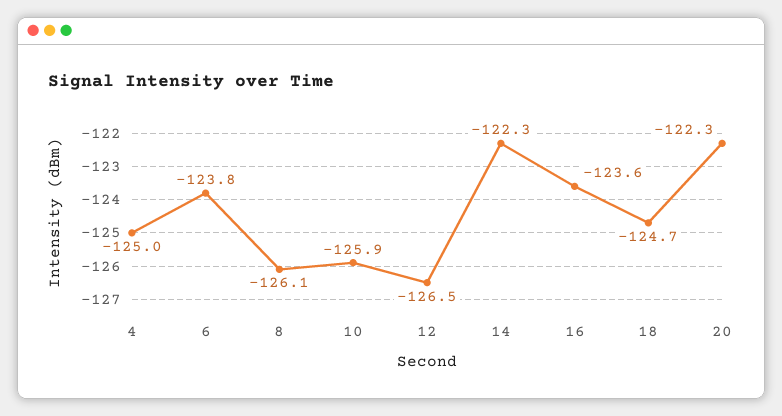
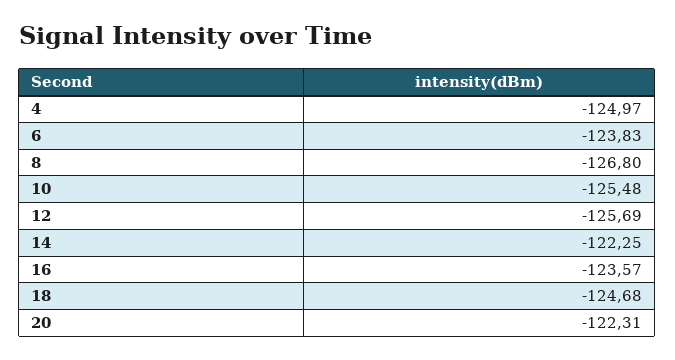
8: -126.1 -> -126.8
10: -125.9 -> -125.48
12: -126.5 -> -125.69

